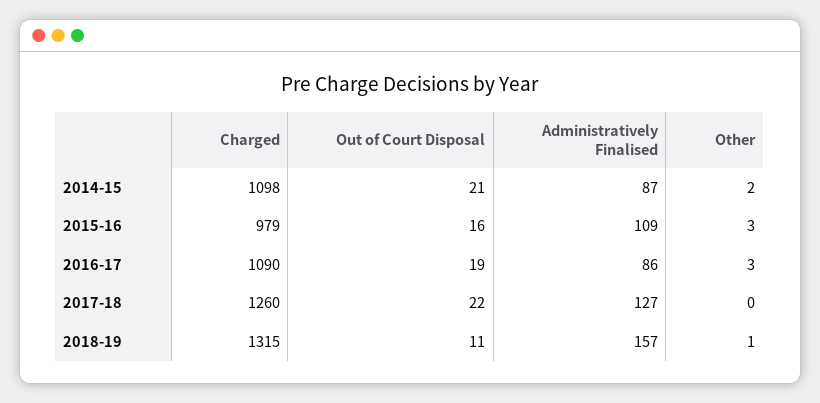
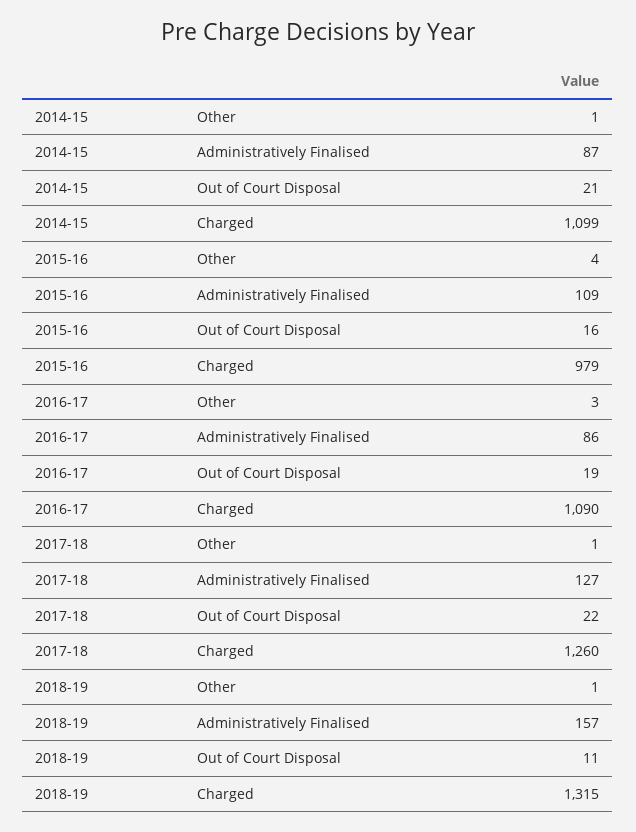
Charged, 2014-15: 1098 -> 1099
Other, 2014-15: 2 -> 1
Other, 2015-16: 3 -> 4
Other, 2017-18: 0 -> 1

